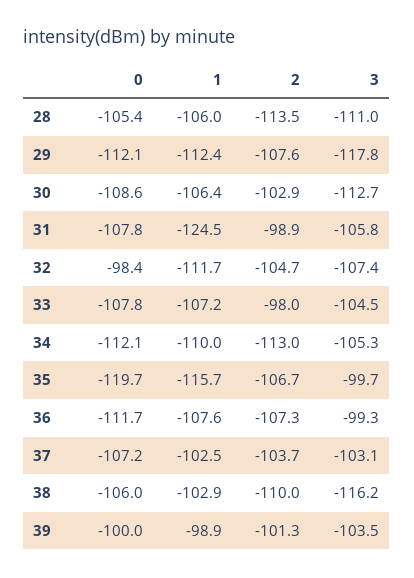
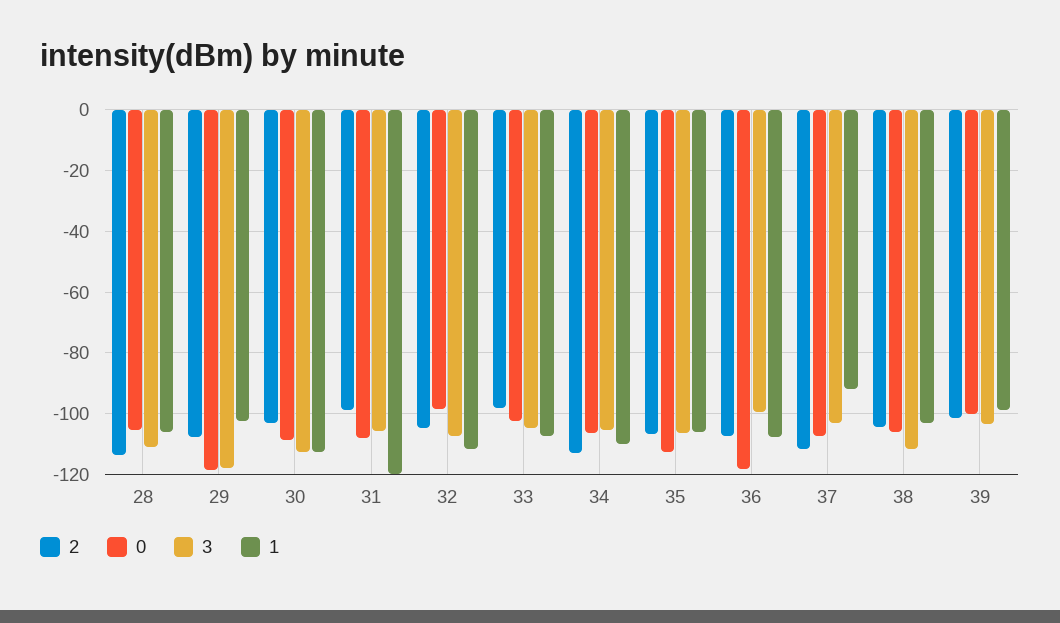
0, 29: -112.1 -> -118
1, 29: -112.4 -> -102
1, 30: -106.4 -> -112
1, 31: -124.5 -> -120
0, 33: -107.8 -> -102
0, 34: -112.1 -> -106
0, 35: -119.7 -> -112
1, 35: -115.7 -> -106
3, 35: -99.7 -> -106
0, 36: -111.7 -> -118
1, 37: -102.5 -> -92
2, 37: -103.7 -> -112
2, 38: -110 -> -104
3, 38: -116.2 -> -112

